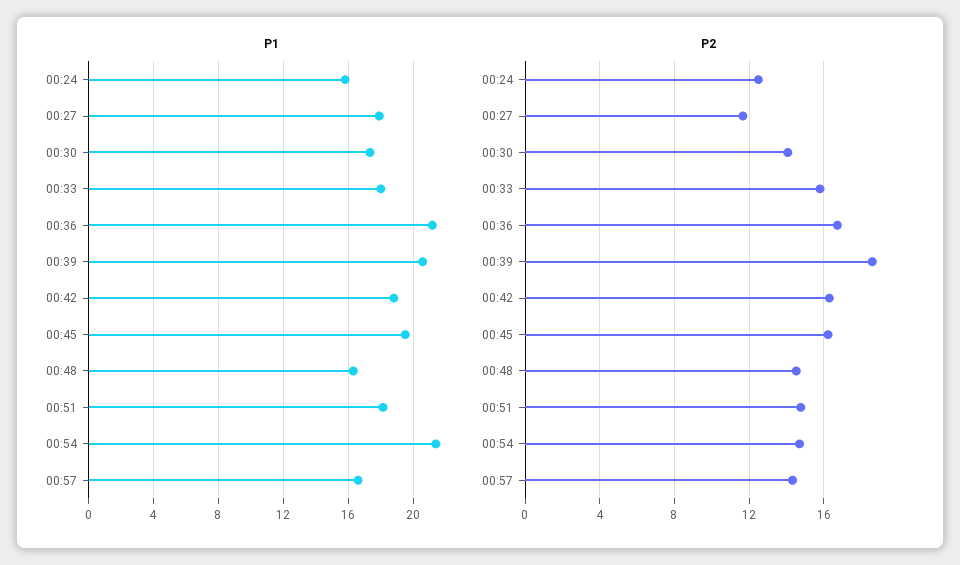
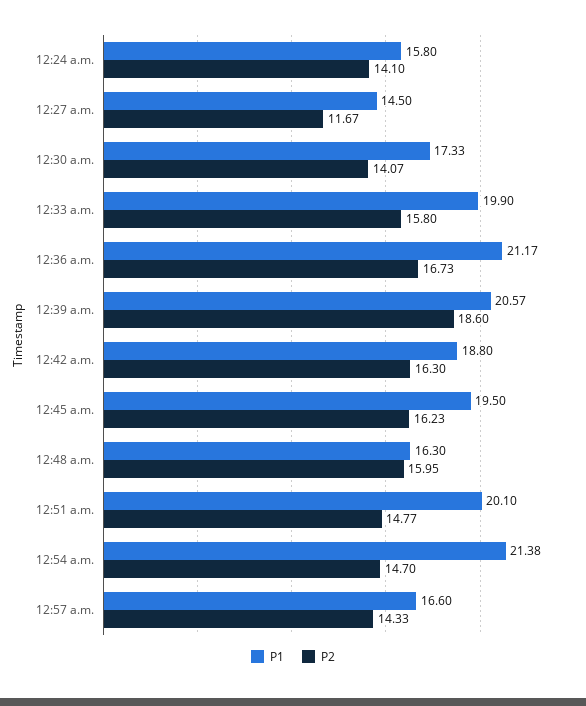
P1, 00:27: 18 -> 14.5
P1, 00:33: 18 -> 19.9
P1, 00:51: 18 -> 20.1
P2, 00:24: 12.5 -> 14.1
P2, 00:48: 14.5 -> 15.95

